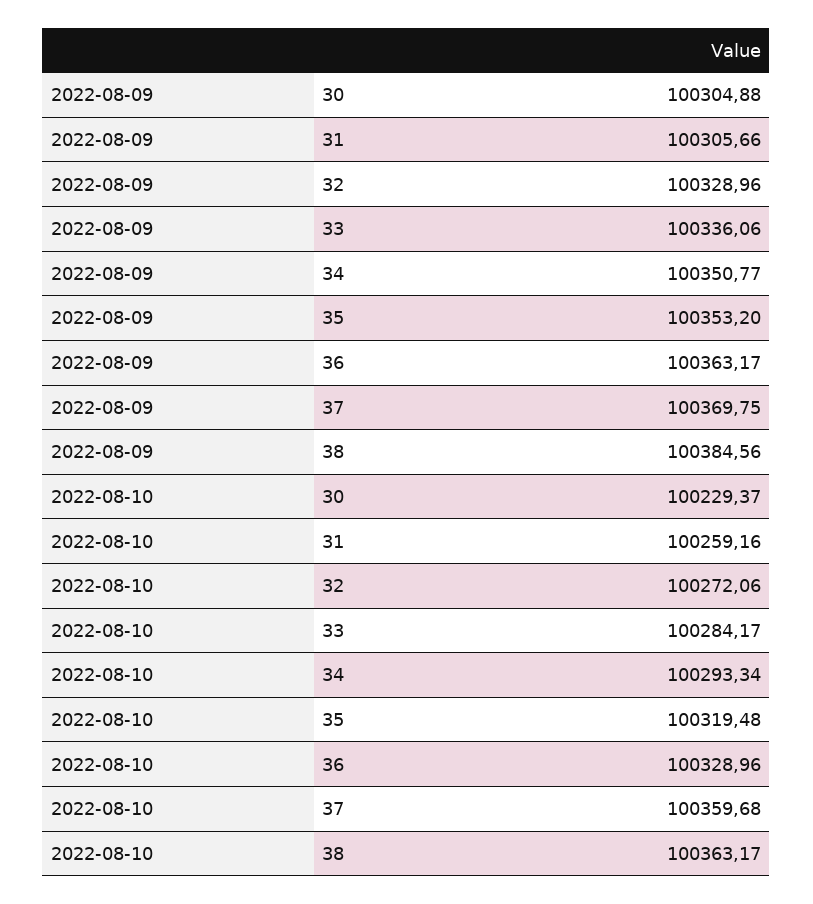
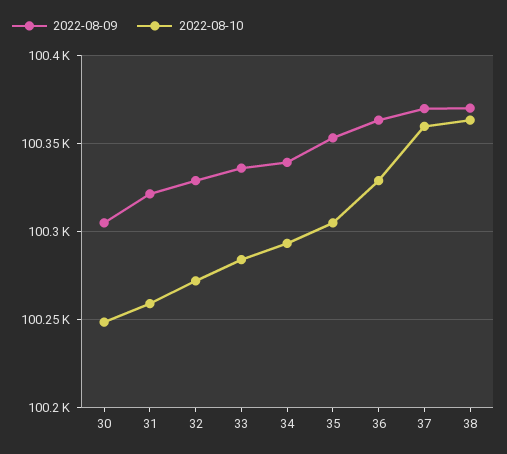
2022-08-09, 31: 100305.66 -> 100320
2022-08-09, 34: 100350.77 -> 100340
2022-08-09, 38: 100384.56 -> 100370
2022-08-10, 30: 100229.37 -> 100250
2022-08-10, 35: 100319.48 -> 100305

